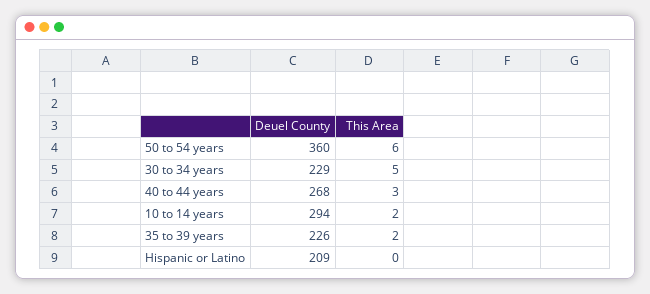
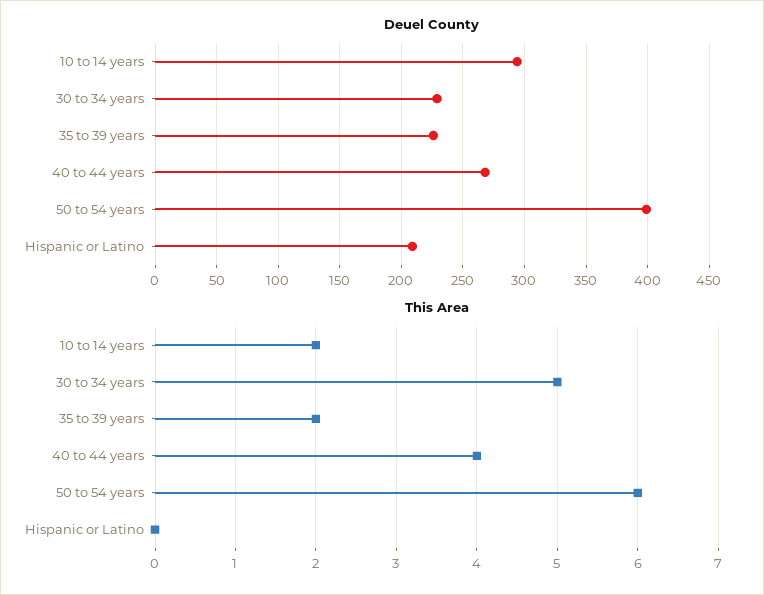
Deuel County, 50 to 54 years: 360 -> 400
This Area, 40 to 44 years: 3 -> 4

